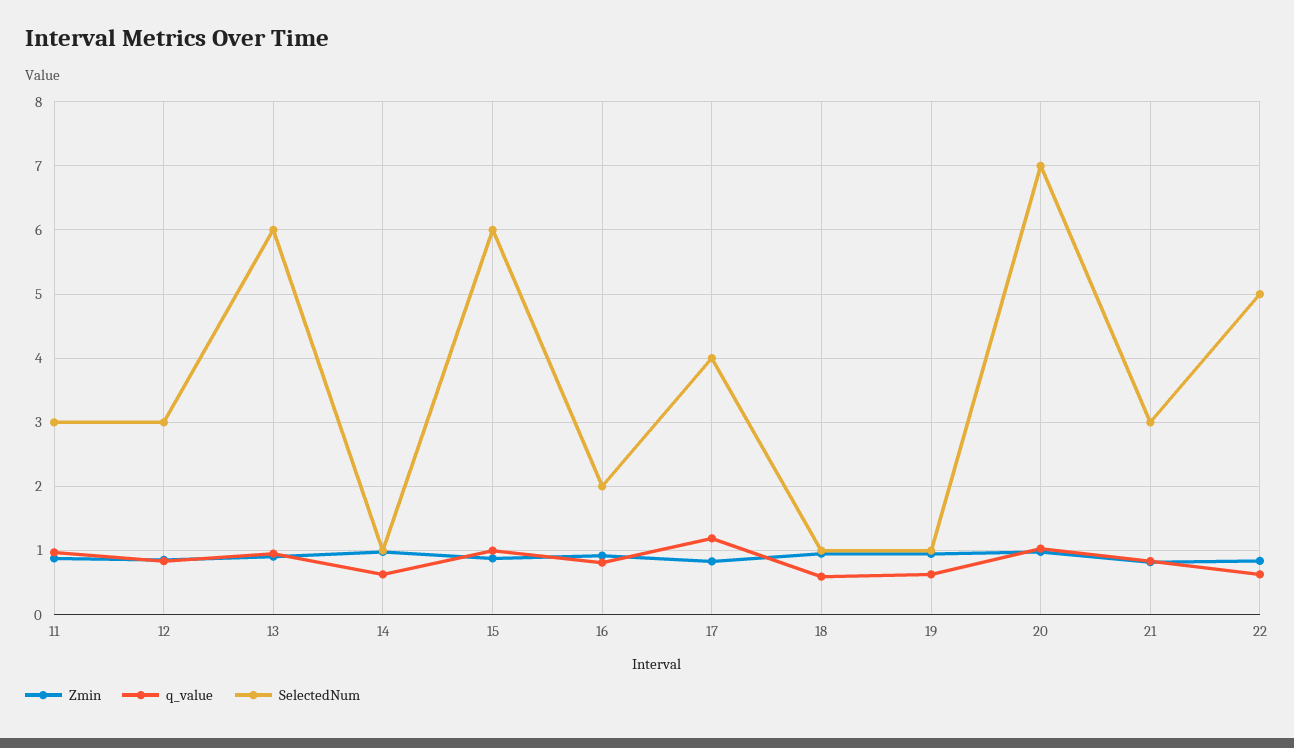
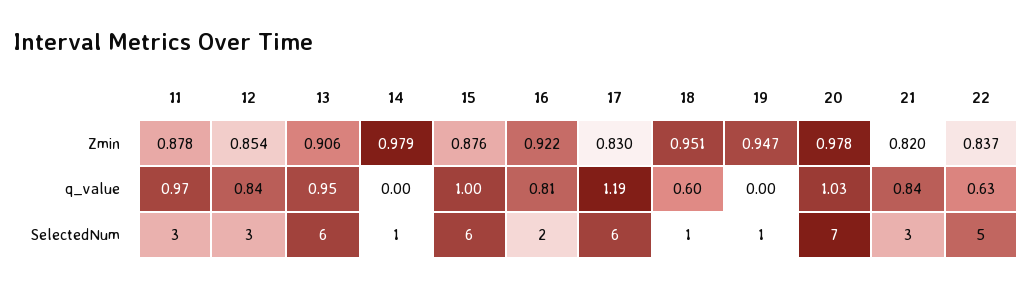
q_value, 14: 0.6 -> 0
SelectedNum, 17: 4 -> 6
q_value, 19: 0.6 -> 0

